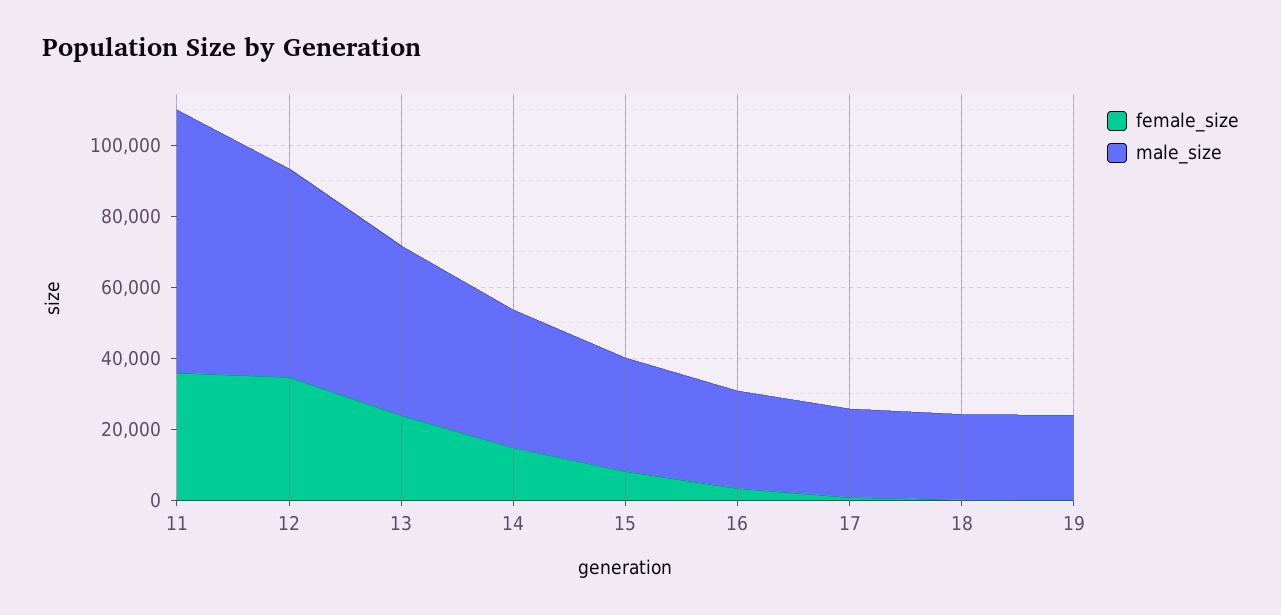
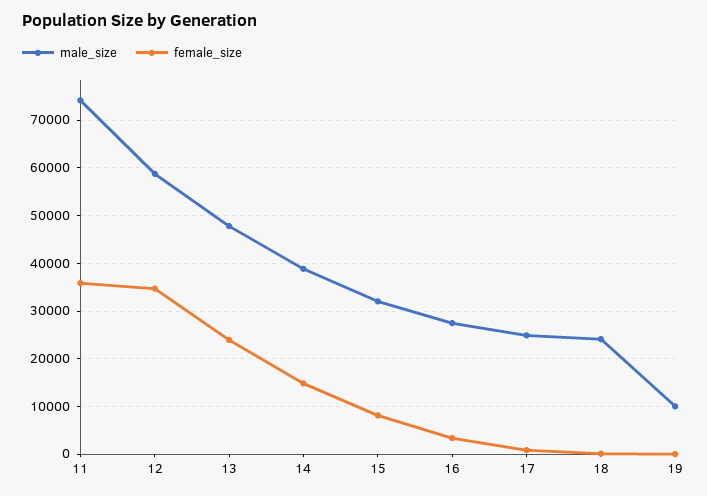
male_size, 19: 25000 -> 10000

